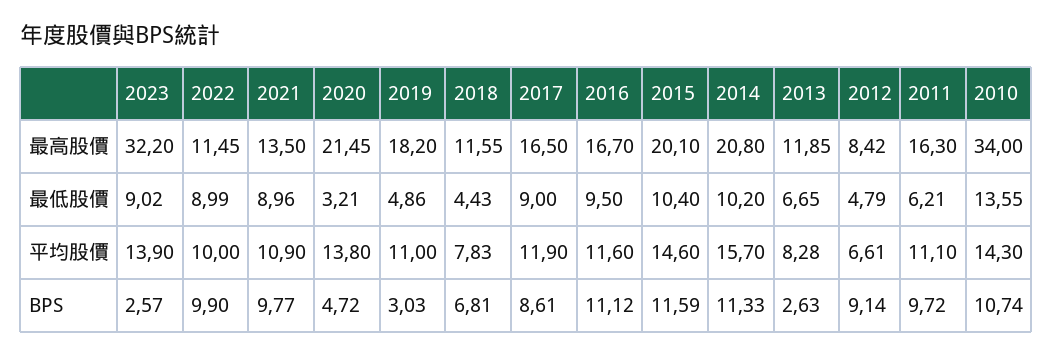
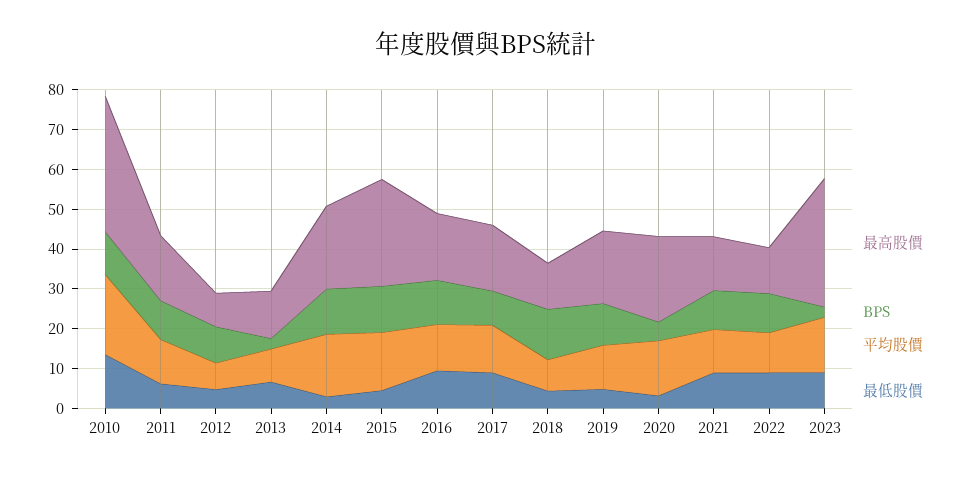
最高股價, 2015: 20.1 -> 27.5
最低股價, 2015: 10.4 -> 5
最低股價, 2014: 10.2 -> 2.5
平均股價, 2010: 14.3 -> 20
BPS, 2019: 3.03 -> 10
BPS, 2018: 6.81 -> 12.5

